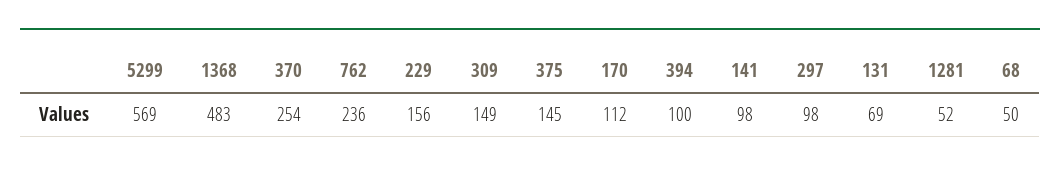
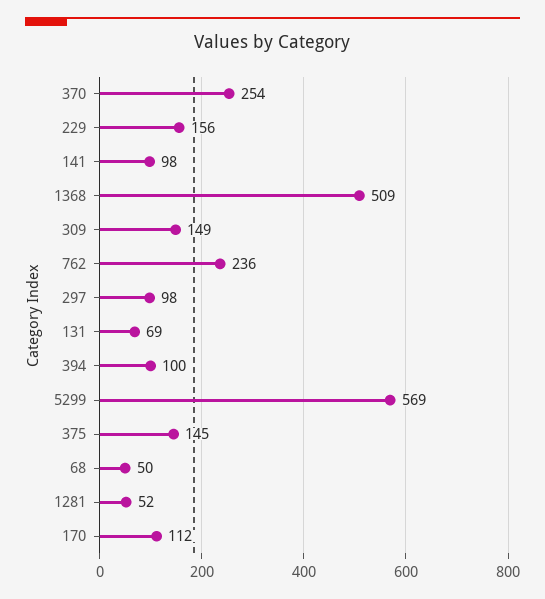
1368: 483 -> 509

